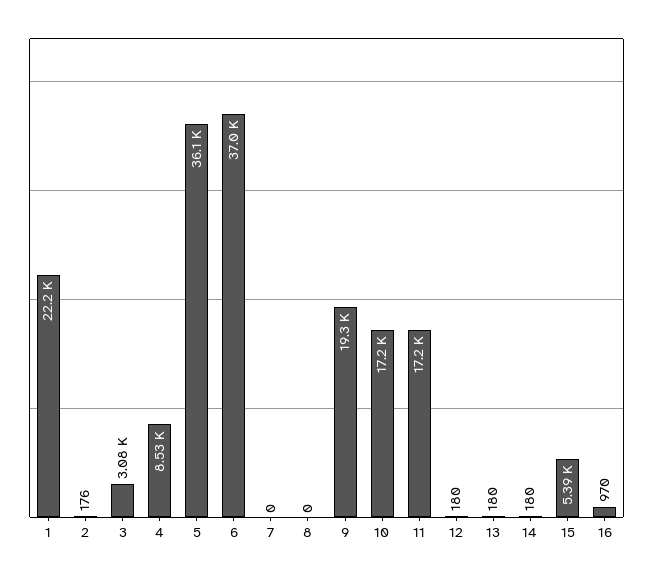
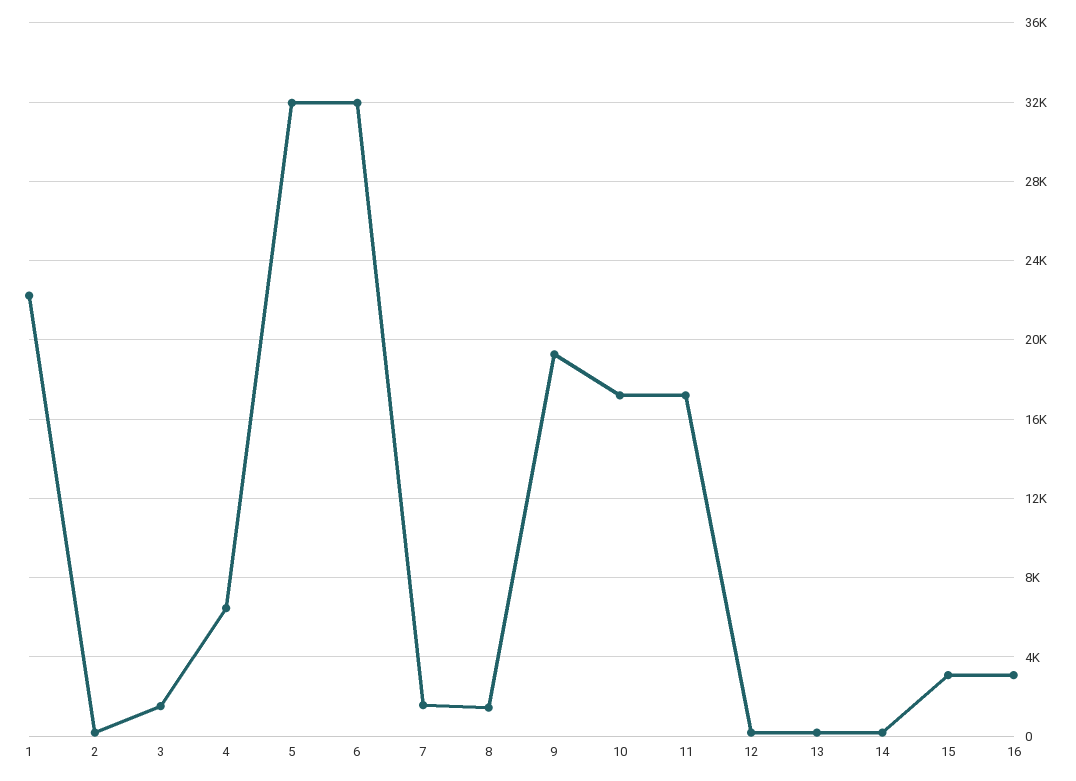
3: 3080 -> 1500
4: 8530 -> 6500
5: 36100 -> 32000
6: 37000 -> 32000
7: 0 -> 1500
8: 0 -> 1500
15: 5390 -> 3000
16: 970 -> 3000

